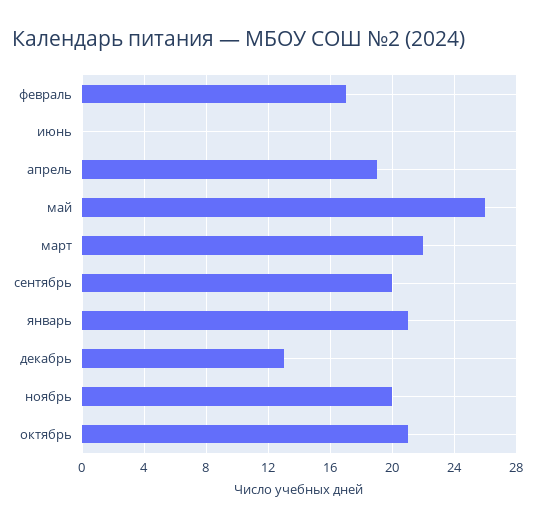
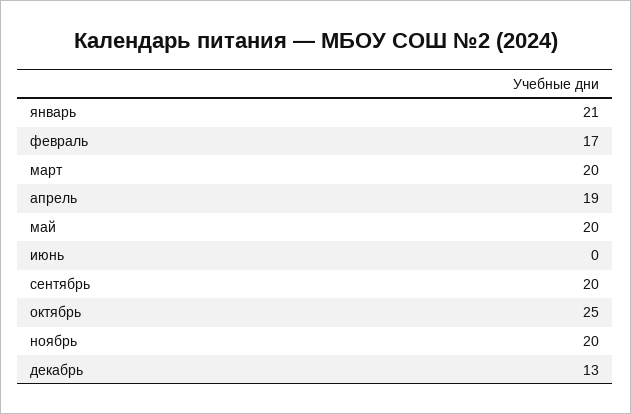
май: 26 -> 20
март: 22 -> 20
октябрь: 21 -> 25

